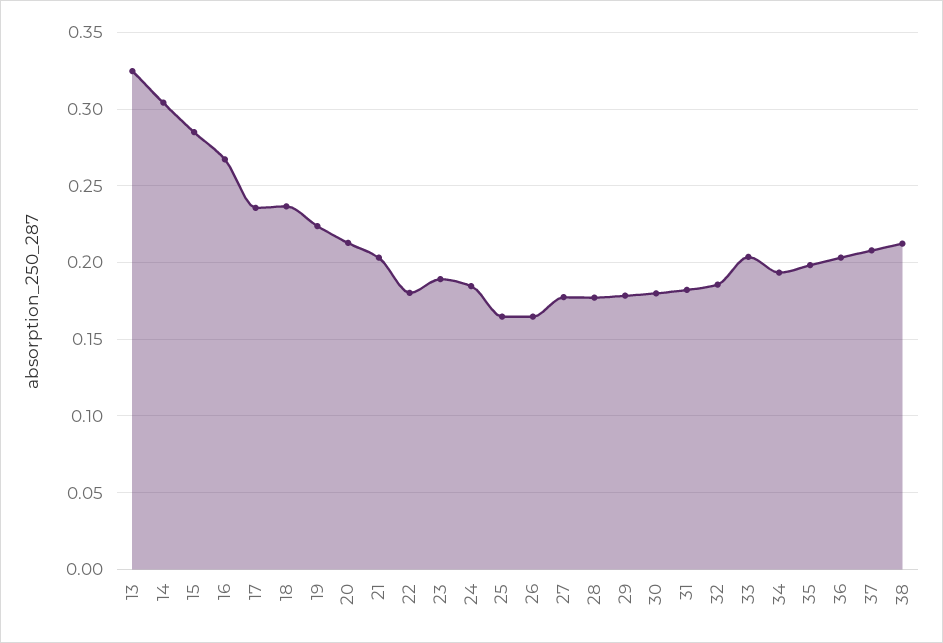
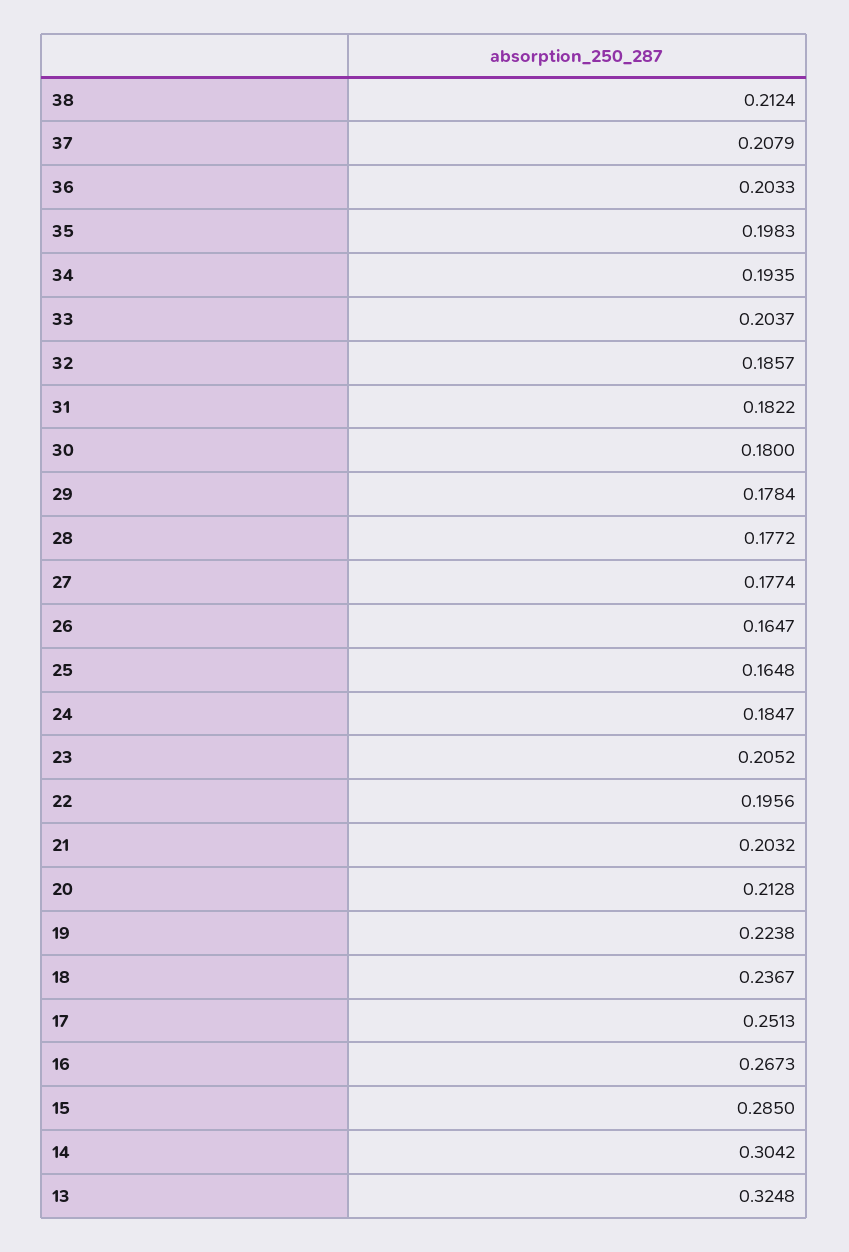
17: 0.235 -> 0.2513
22: 0.18 -> 0.1956
23: 0.19 -> 0.2052

